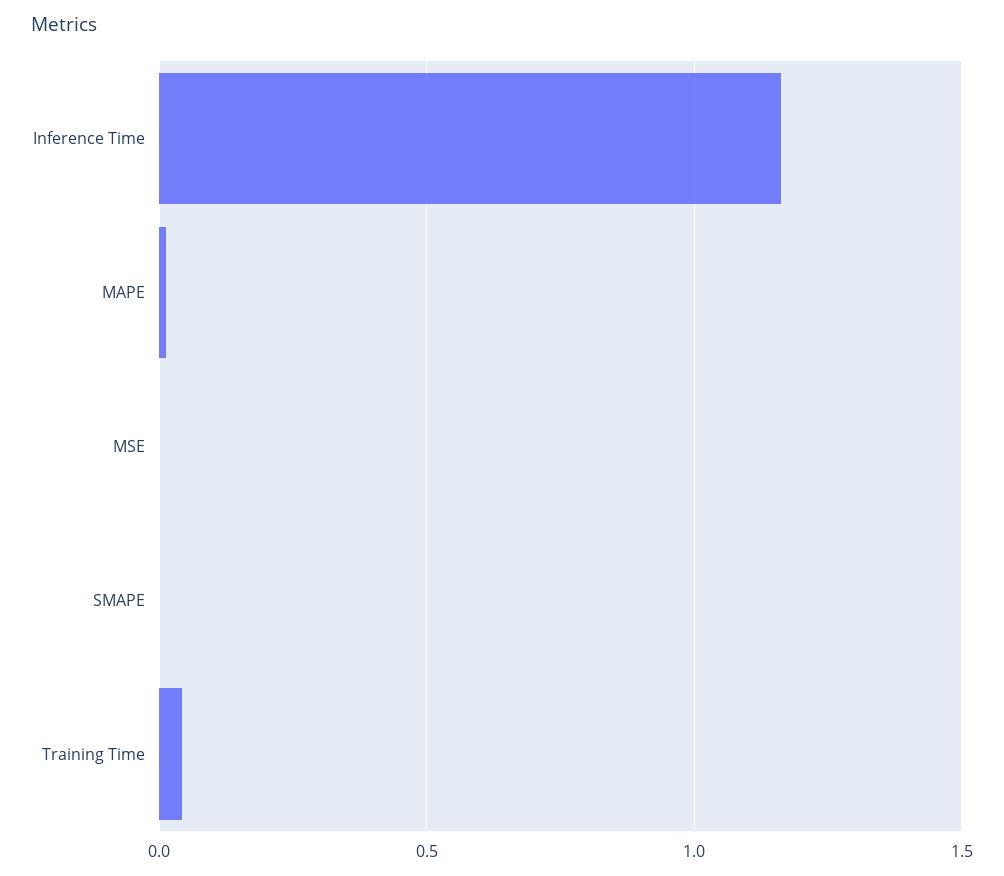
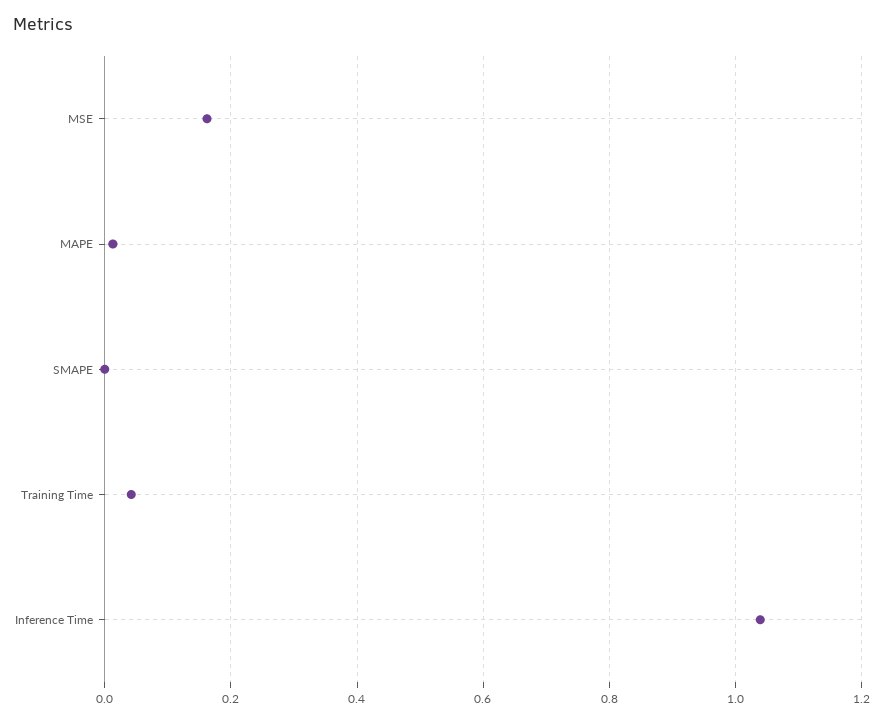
Inference Time: 1.15 -> 1.04
MSE: 0 -> 0.16

